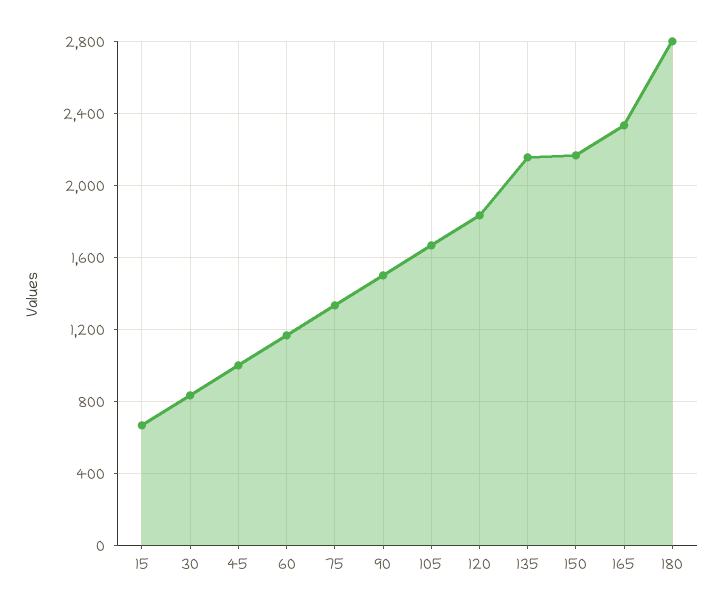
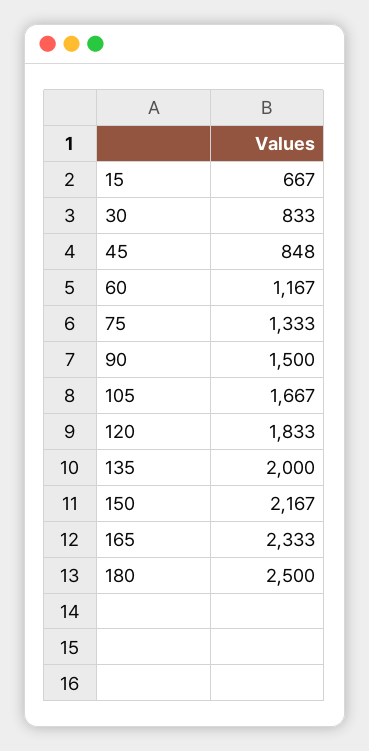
45: 1000 -> 848
135: 2150 -> 2000
180: 2800 -> 2500

